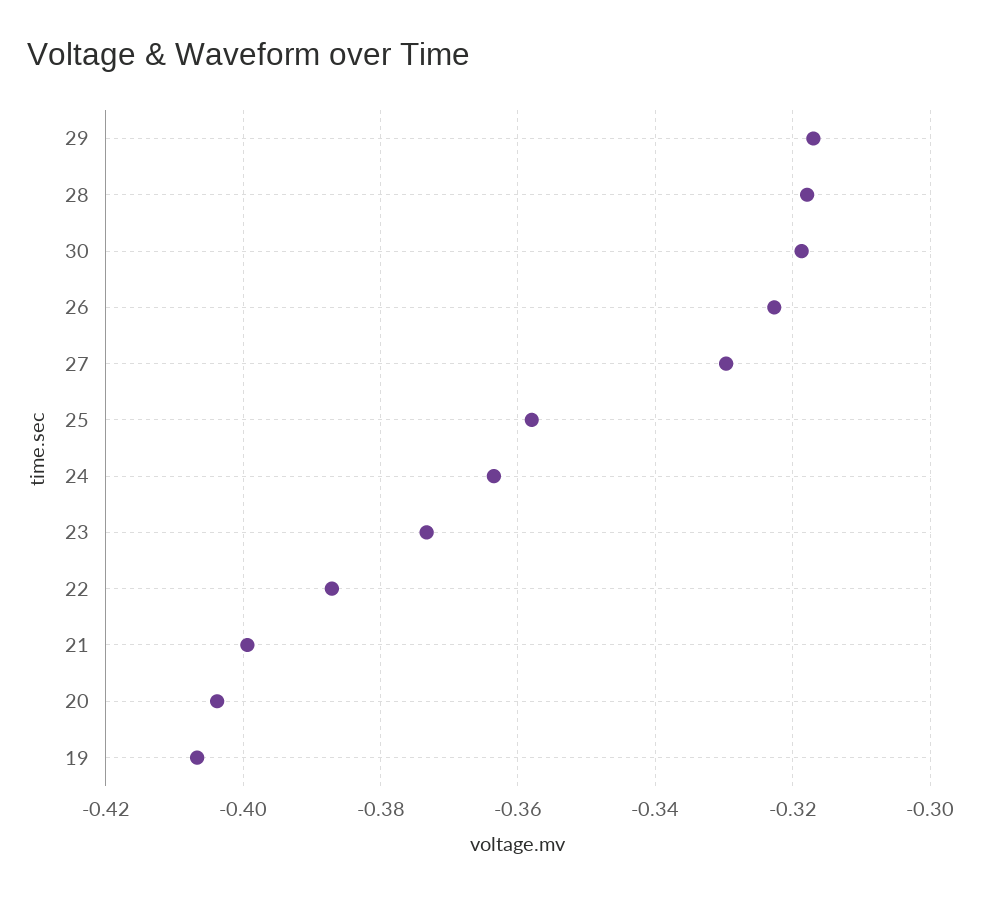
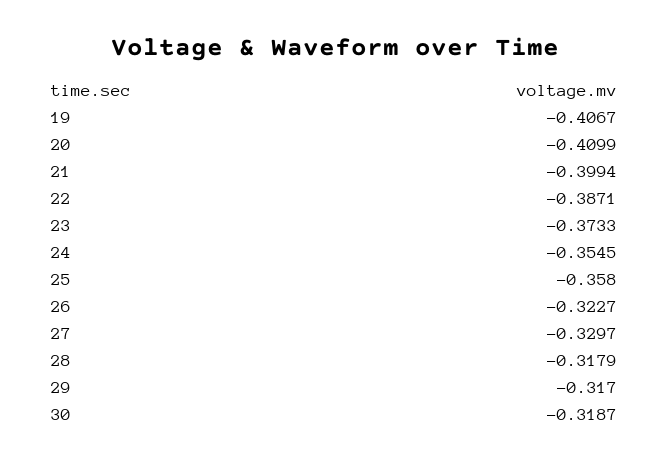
24: -0.364 -> -0.3545
20: -0.404 -> -0.4099

